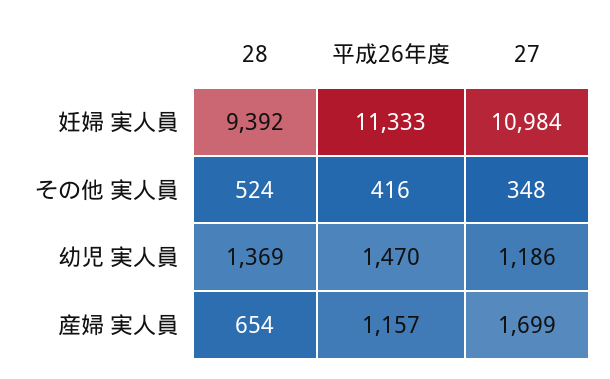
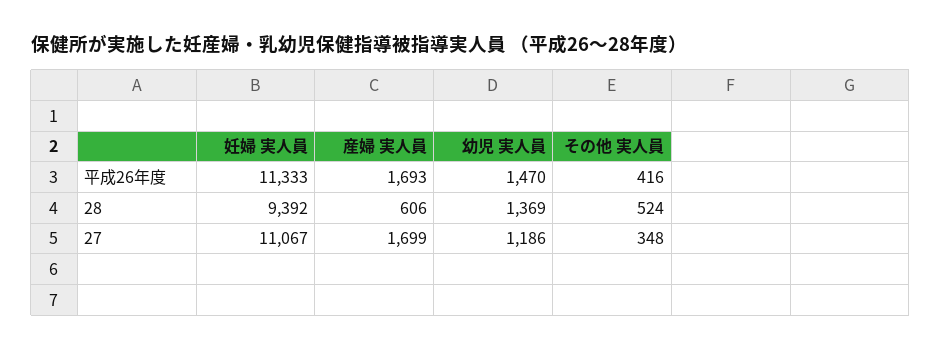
27, 妊婦 実人員: 10984 -> 11067
28, 産婦 実人員: 654 -> 606
平成26年度, 産婦 実人員: 1157 -> 1693

